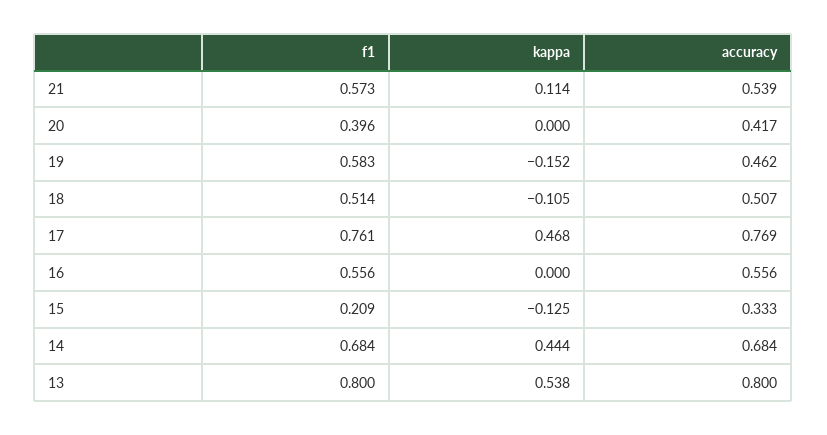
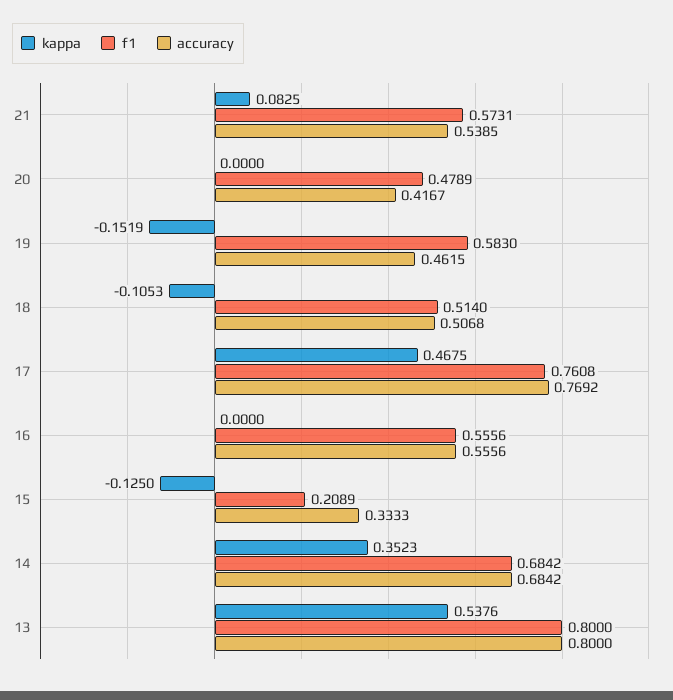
kappa, 21: 0.114 -> 0.0825
f1, 20: 0.396 -> 0.4789
kappa, 14: 0.444 -> 0.3523

